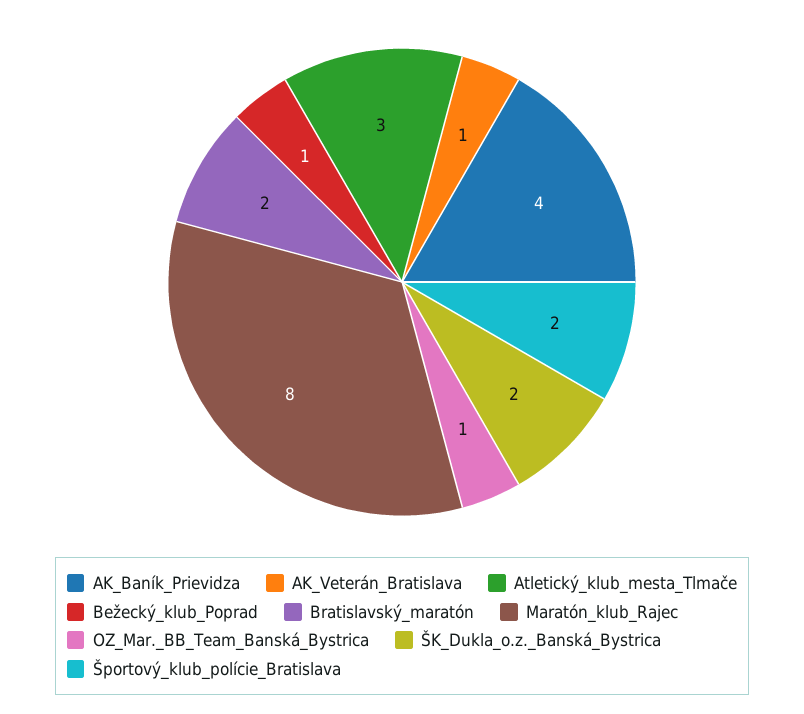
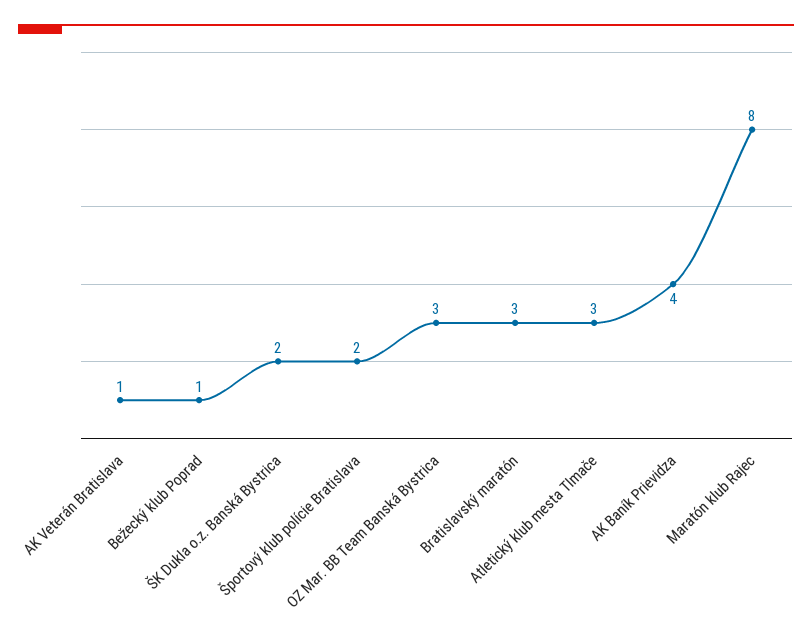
Bratislavský_maratón: 2 -> 3
OZ_Mar._BB_Team_Banská_Bystrica: 1 -> 3

